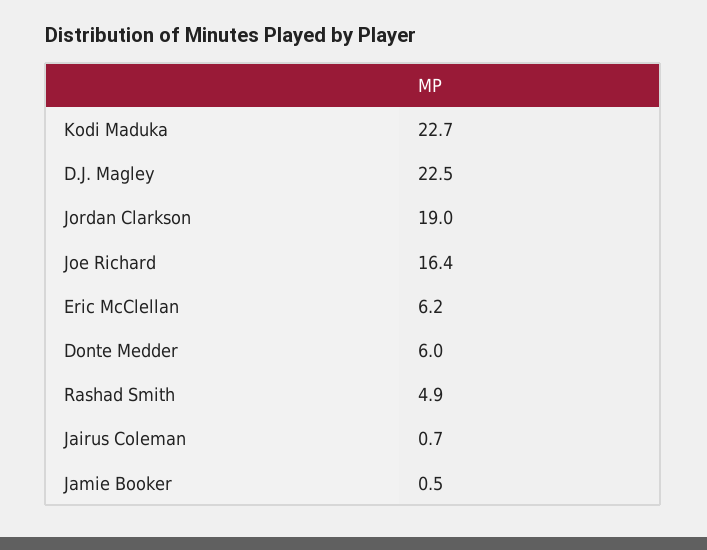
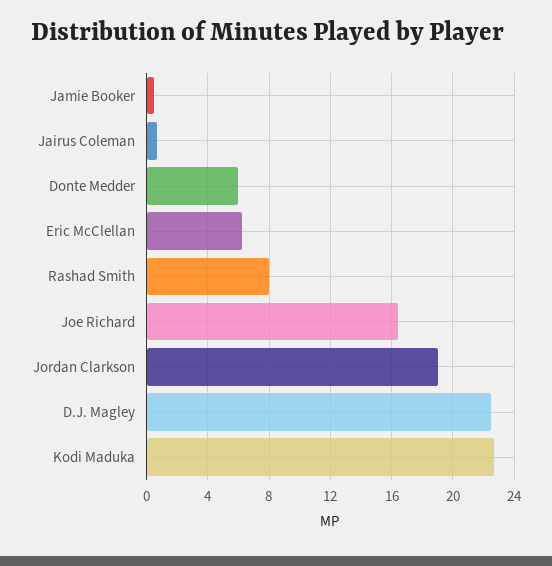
Rashad Smith: 4.9 -> 8

